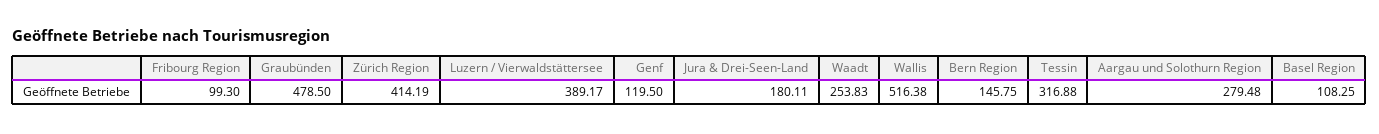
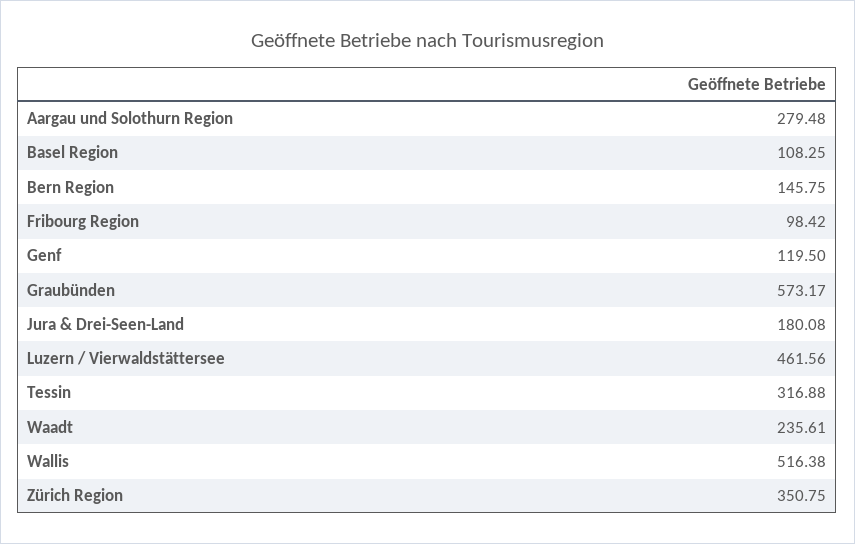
Fribourg Region: 99.3 -> 98.42
Graubünden: 478.5 -> 573.17
Zürich Region: 414.19 -> 350.75
Luzern / Vierwaldstättersee: 389.17 -> 461.56
Jura & Drei-Seen-Land: 180.11 -> 180.08
Waadt: 253.83 -> 235.61

